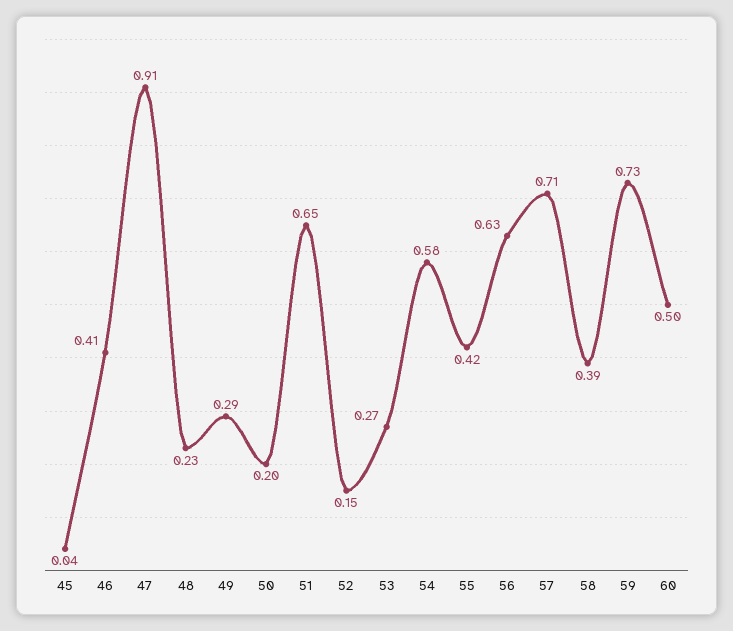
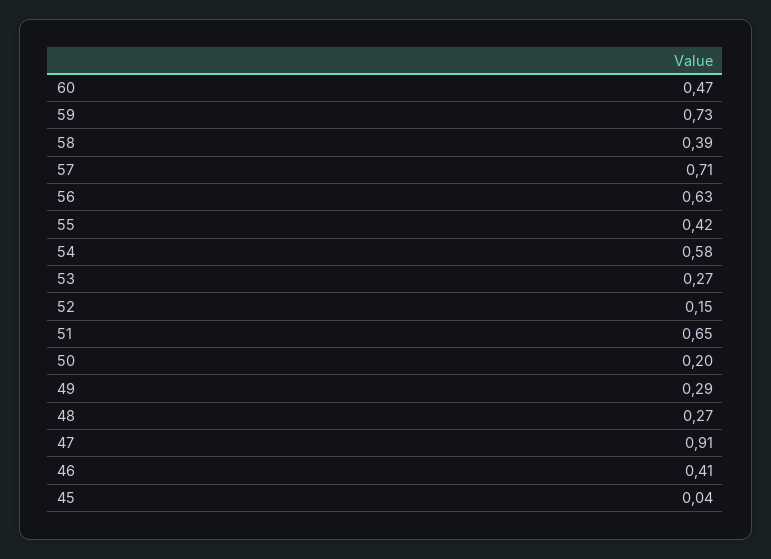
48: 0.23 -> 0.27
60: 0.5 -> 0.47

